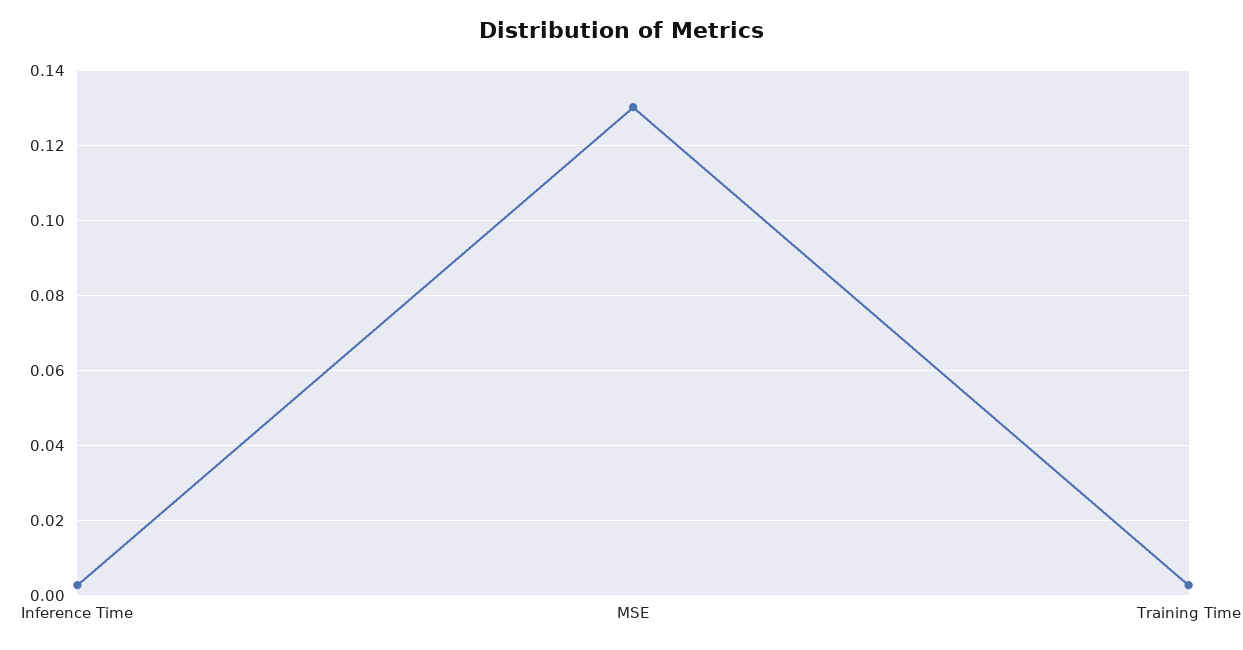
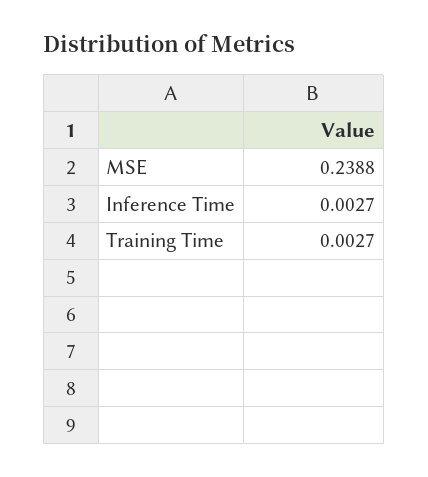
MSE: 0.13 -> 0.2388

